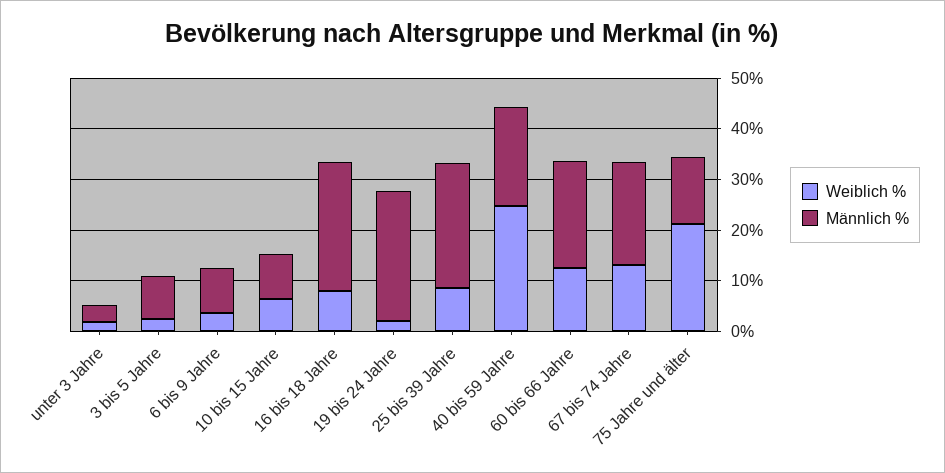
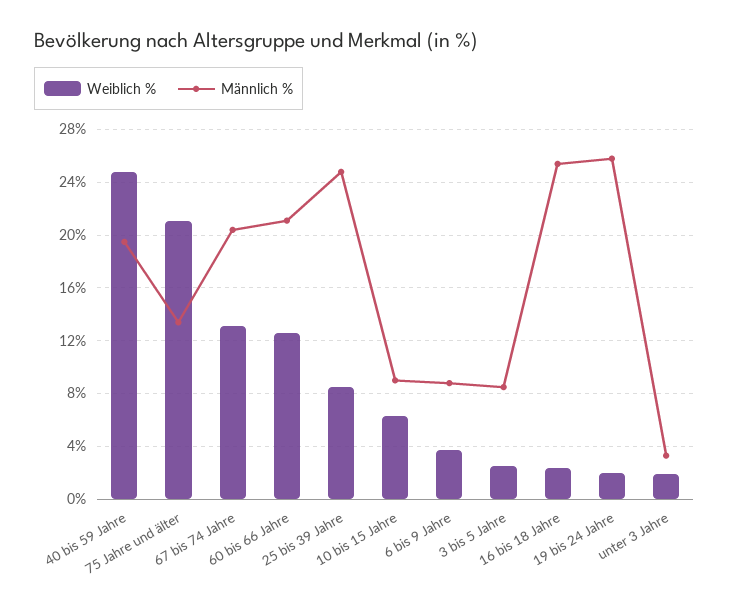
Weiblich %, 16 bis 18 Jahre: 8 -> 2.5

